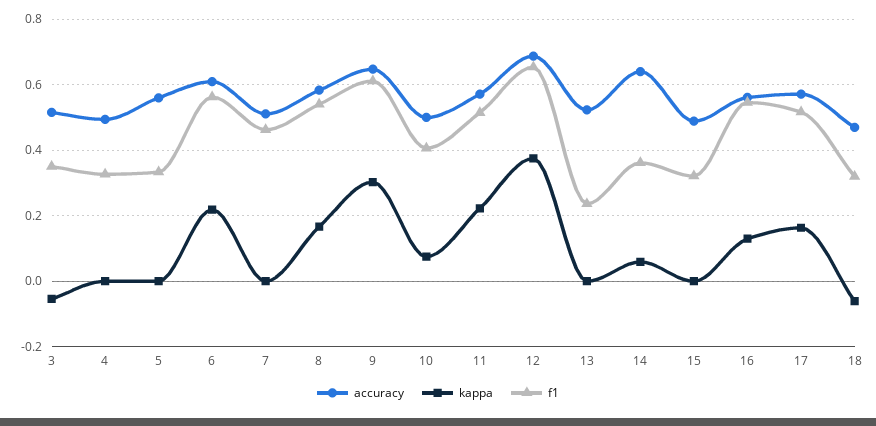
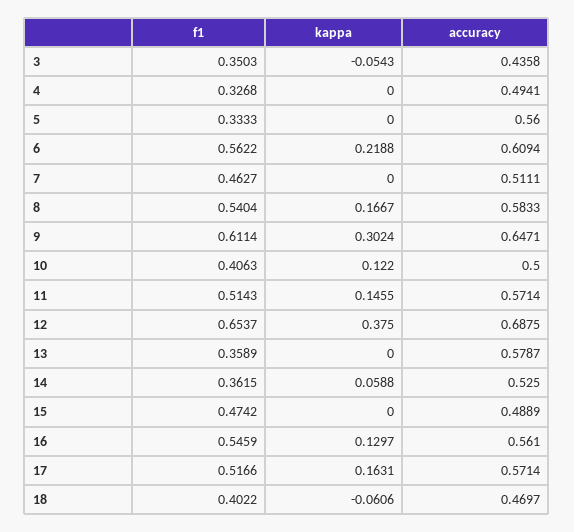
accuracy, 3: 0.52 -> 0.4358
kappa, 10: 0.08 -> 0.122
kappa, 11: 0.22 -> 0.1455
accuracy, 13: 0.52 -> 0.5787
f1, 13: 0.24 -> 0.3589
accuracy, 14: 0.64 -> 0.525
f1, 15: 0.32 -> 0.4742
f1, 18: 0.32 -> 0.4022

